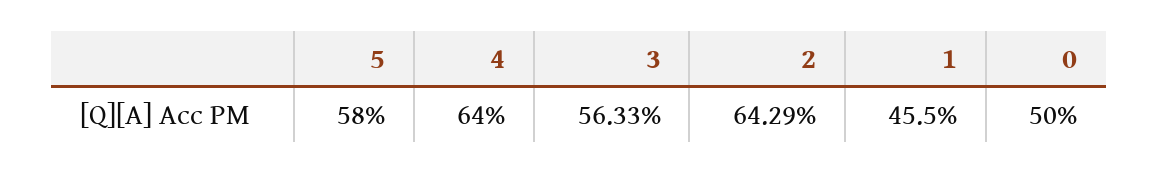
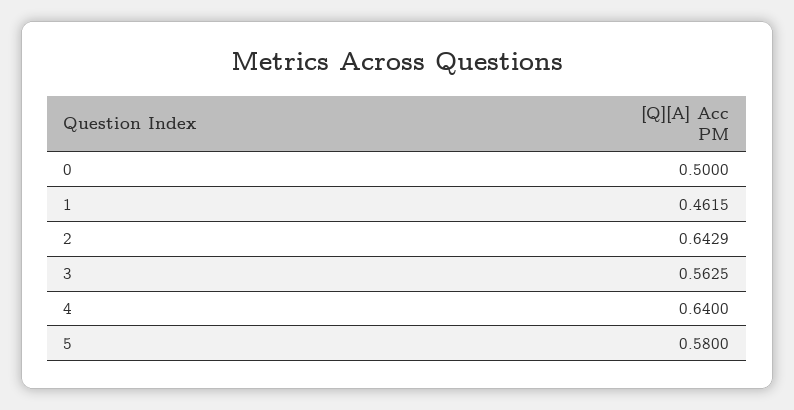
3: 0.5633 -> 0.5625
1: 0.455 -> 0.4615

